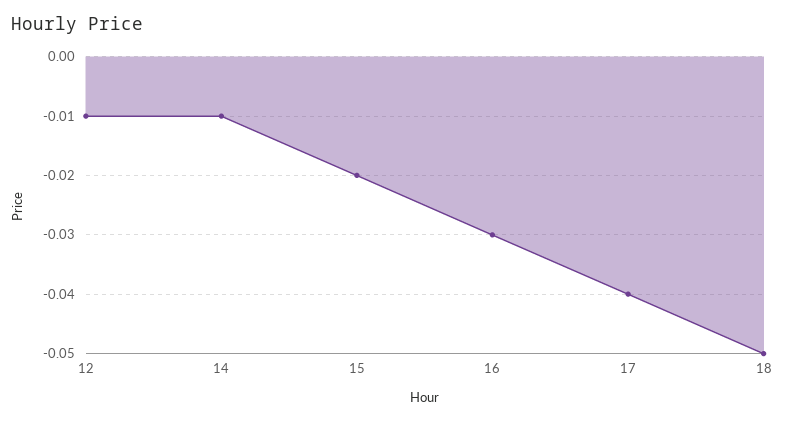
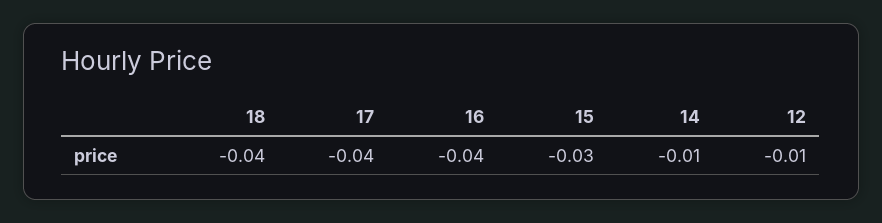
15: -0.02 -> -0.03
16: -0.03 -> -0.04
18: -0.05 -> -0.04

